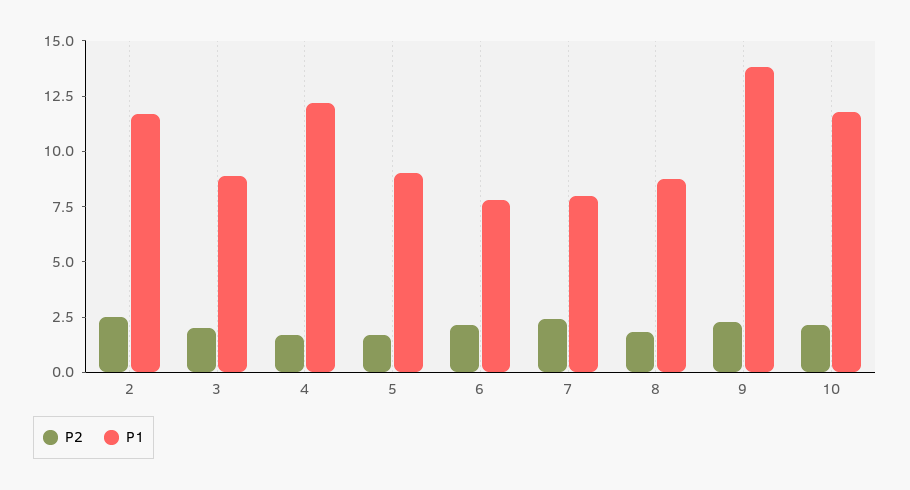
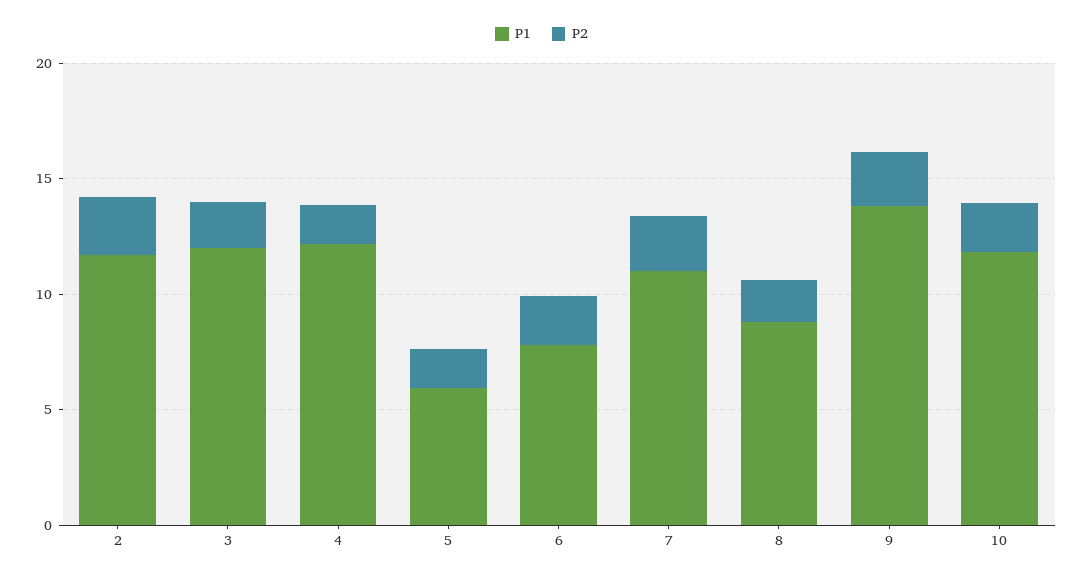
P1, 3: 9 -> 12
P1, 5: 9 -> 6
P1, 7: 8 -> 11

